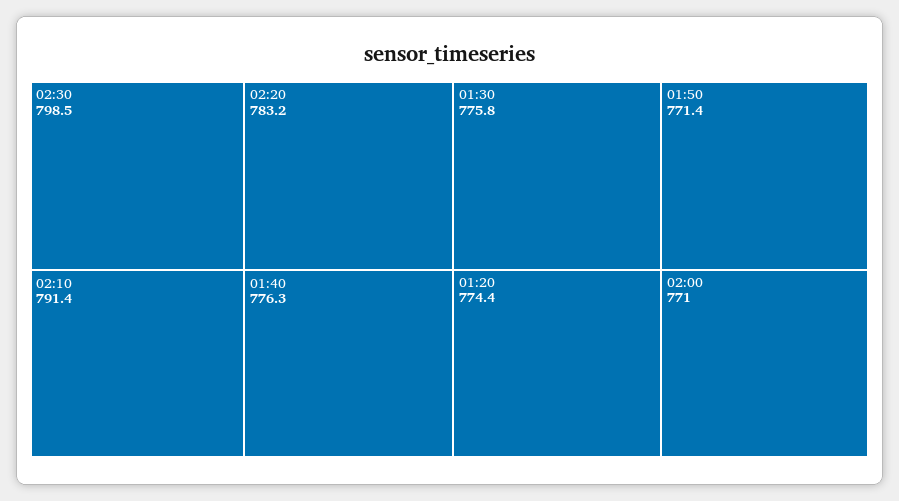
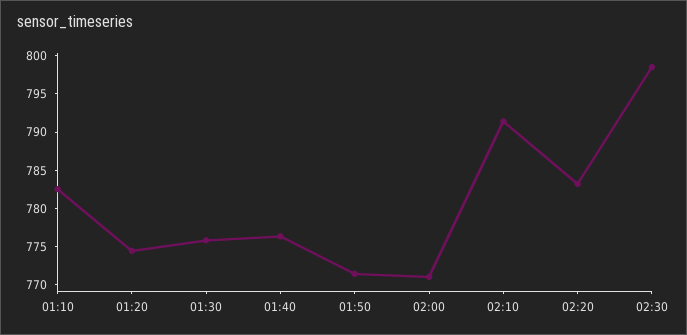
01:10: none -> 782.5

